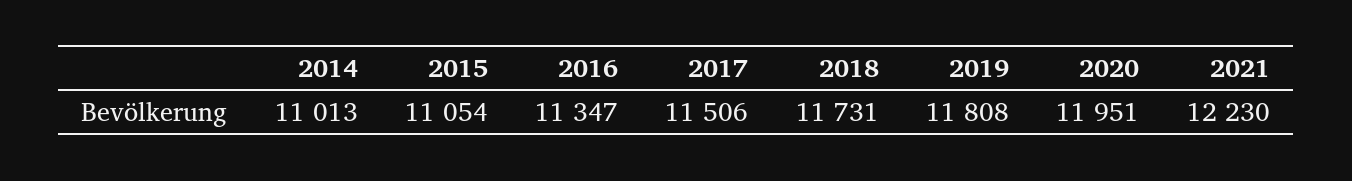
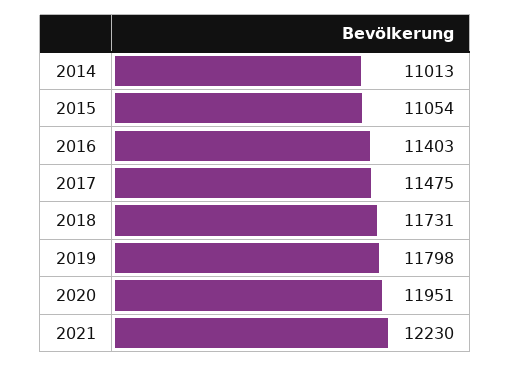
2016: 11347 -> 11403
2017: 11506 -> 11475
2019: 11808 -> 11798

